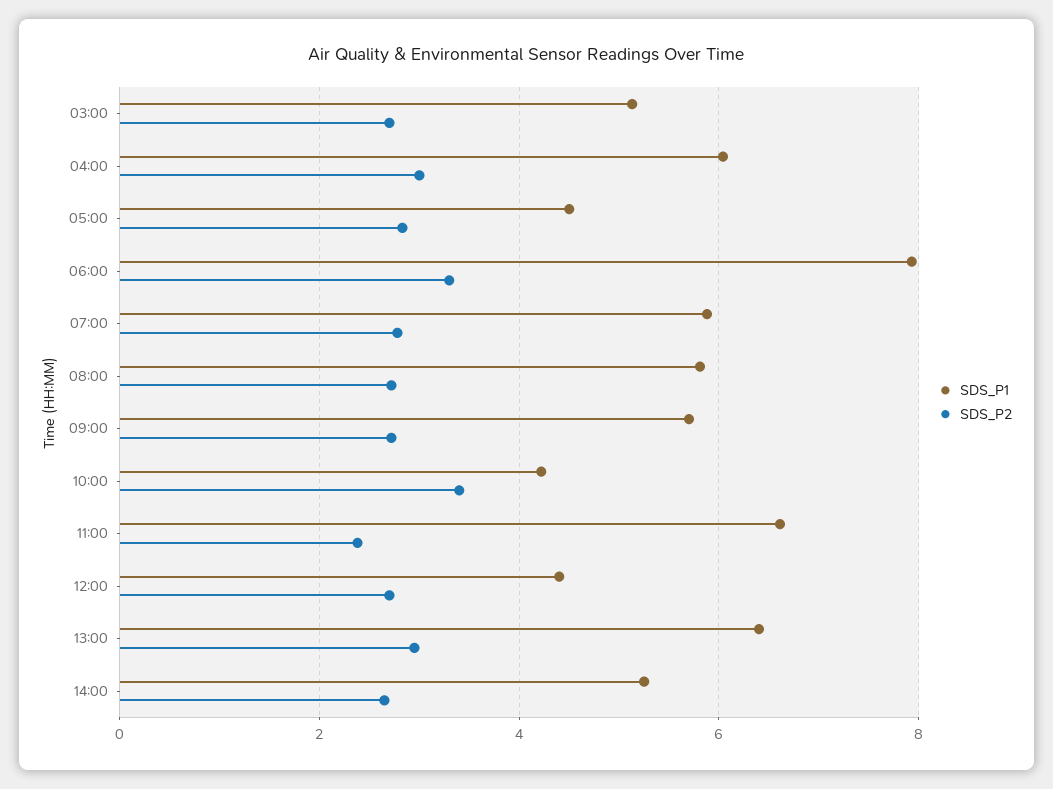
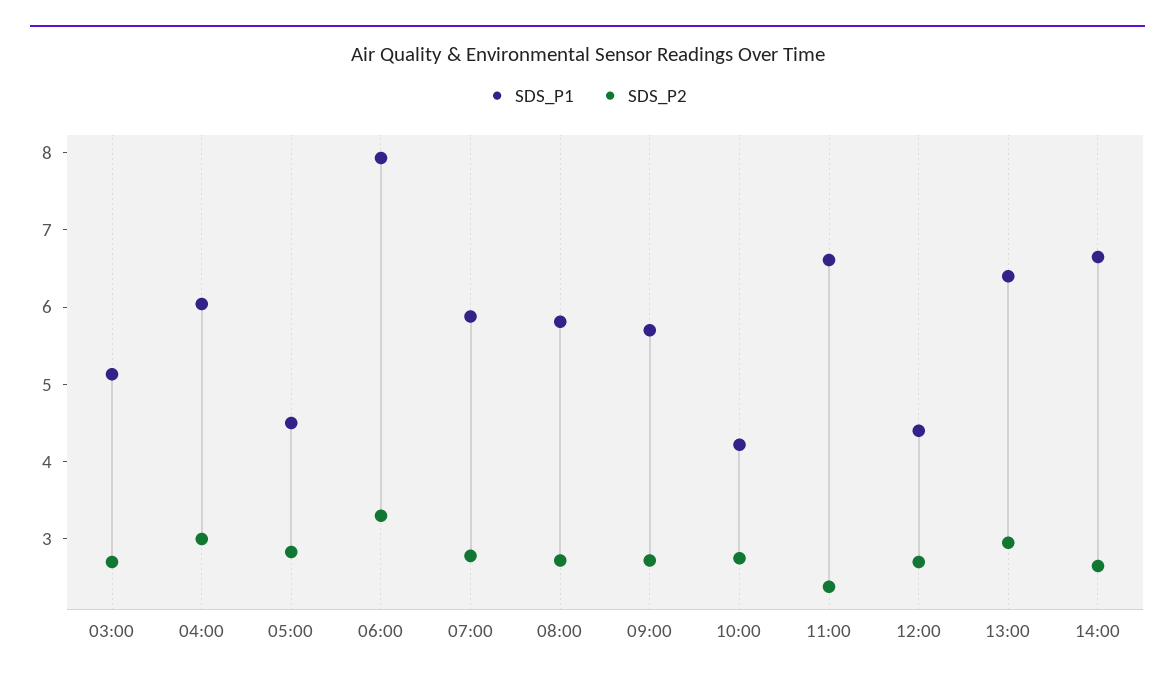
SDS_P2, 10:00: 3.4 -> 2.8
SDS_P1, 14:00: 5.2 -> 6.6

